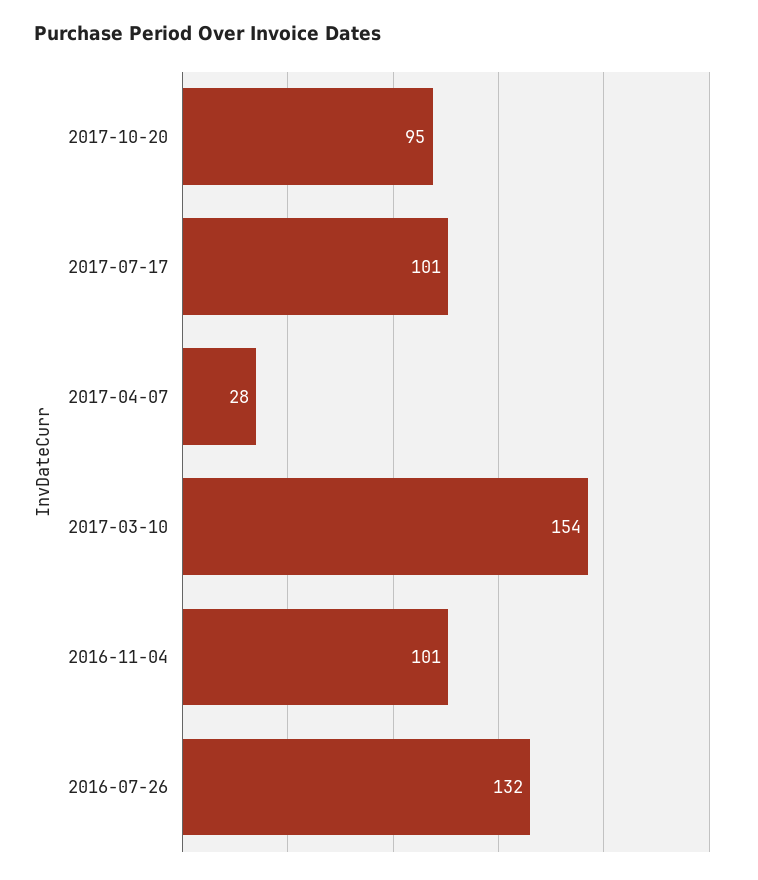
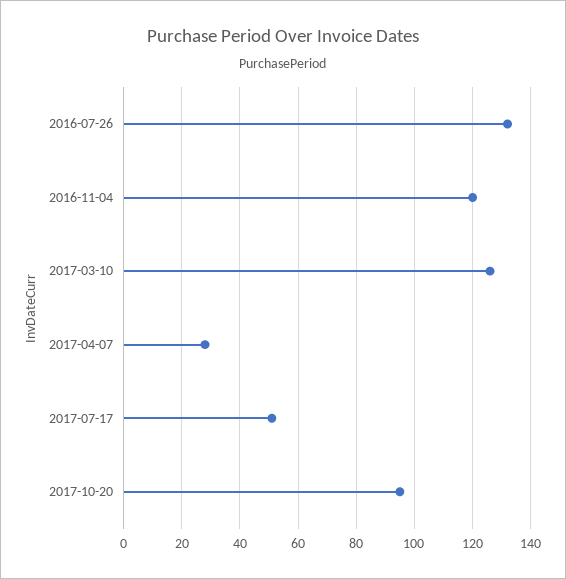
2017-07-17: 101 -> 50
2017-03-10: 154 -> 125
2016-11-04: 101 -> 120

